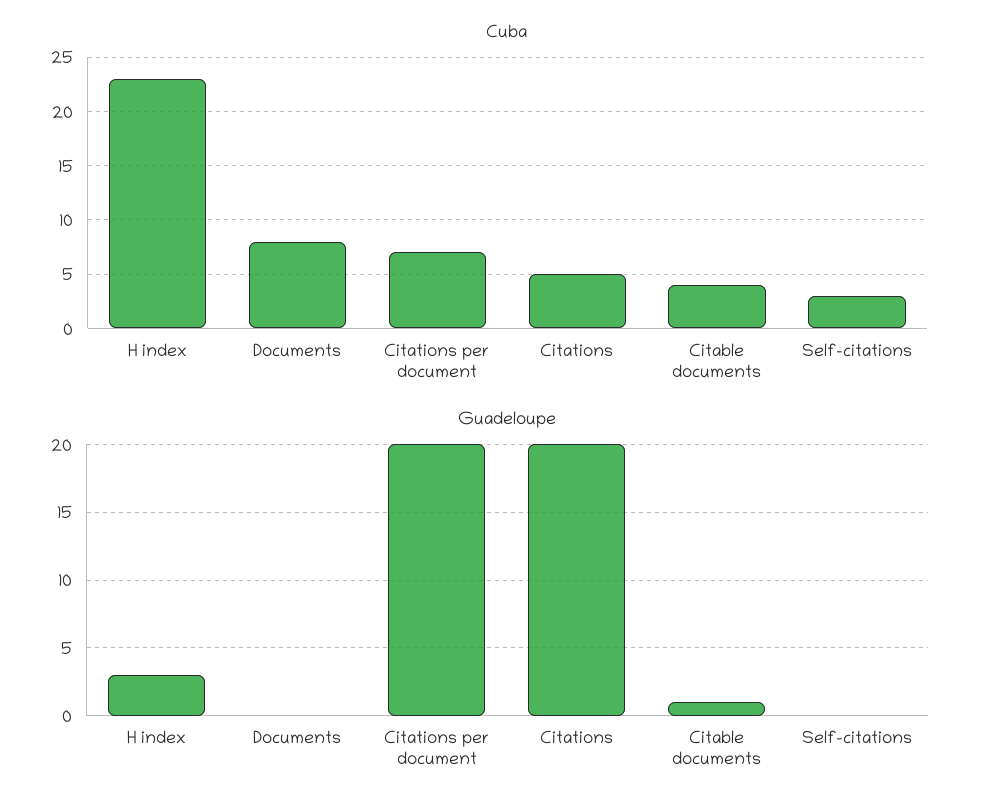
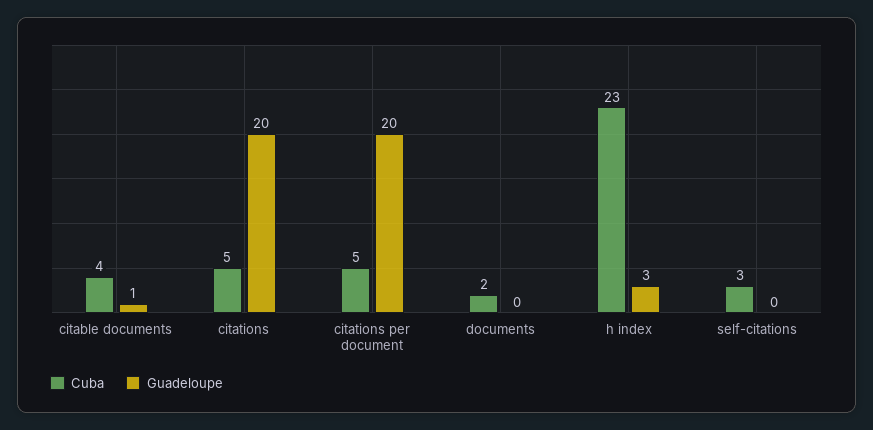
Cuba, Documents: 8 -> 2
Cuba, Citations per document: 7 -> 5

